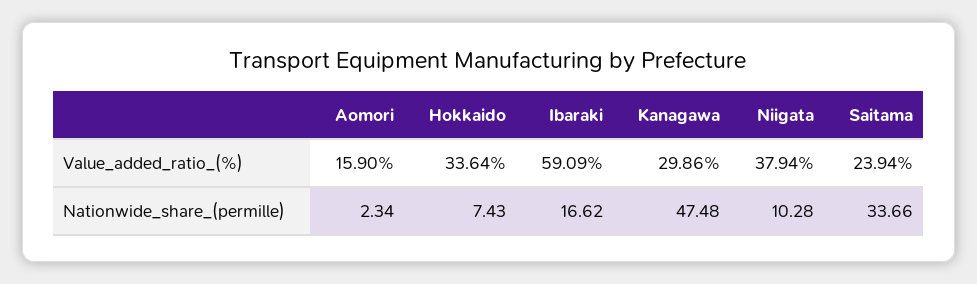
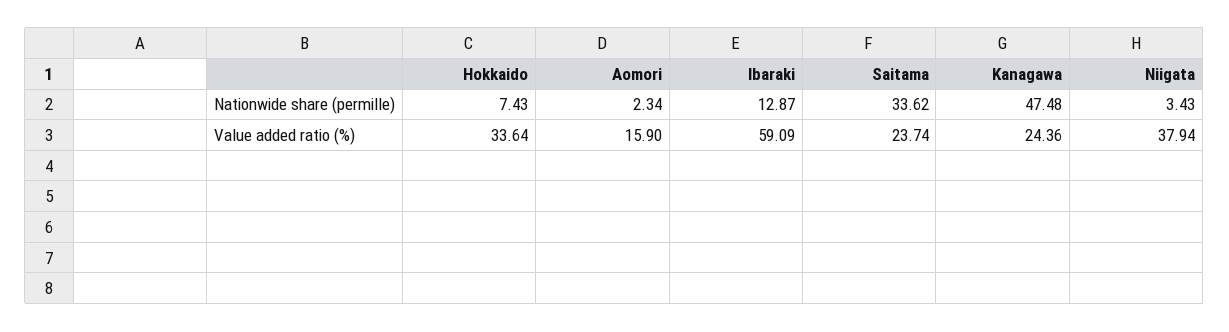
Kanagawa, Value_added_ratio_(%): 29.86 -> 24.36
Saitama, Value_added_ratio_(%): 23.94 -> 23.74
Ibaraki, Nationwide_share_(permille): 16.62 -> 12.87
Niigata, Nationwide_share_(permille): 10.28 -> 3.43
Saitama, Nationwide_share_(permille): 33.66 -> 33.62

